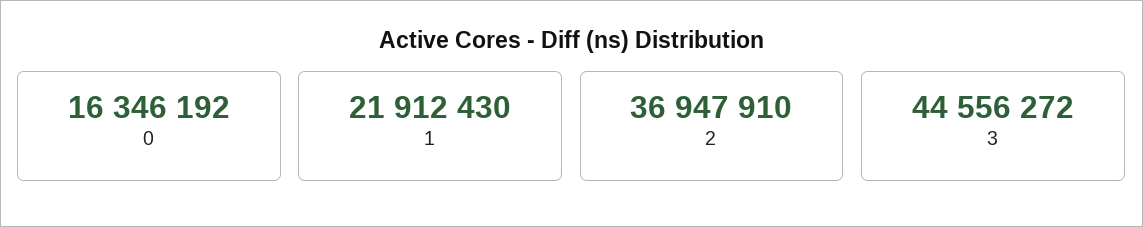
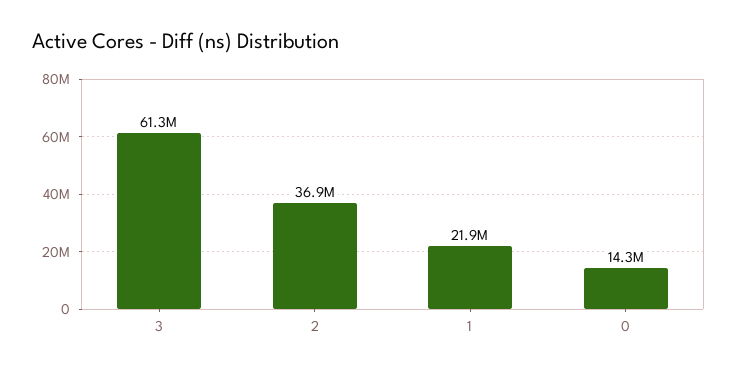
0: 16346192 -> 14300000
3: 44556272 -> 61300000

